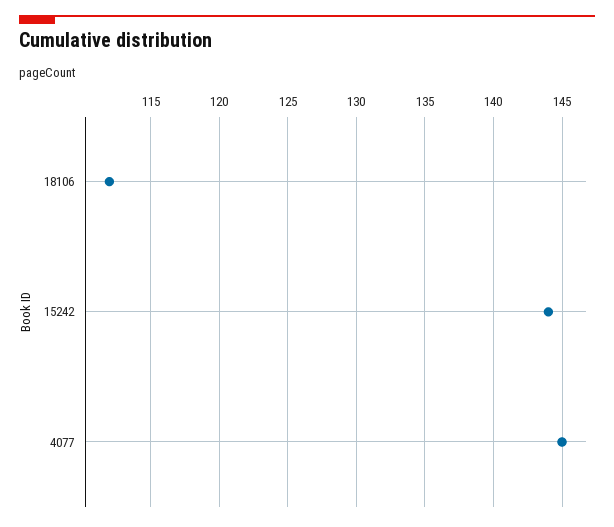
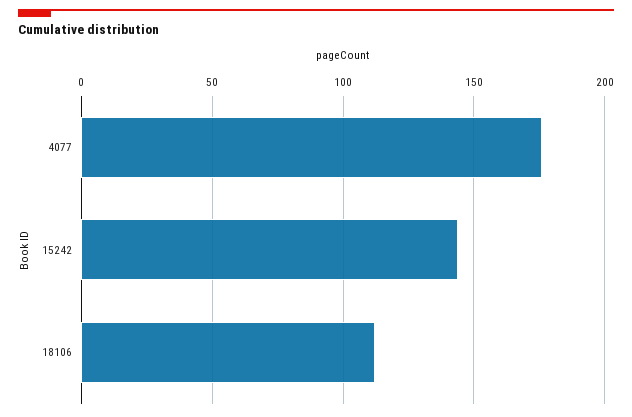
4077: 145 -> 175

